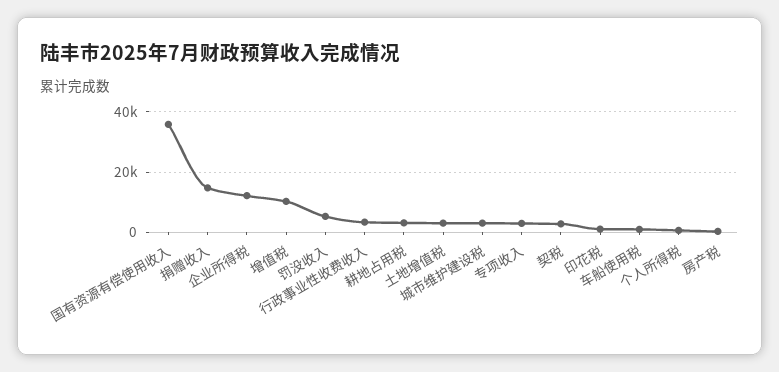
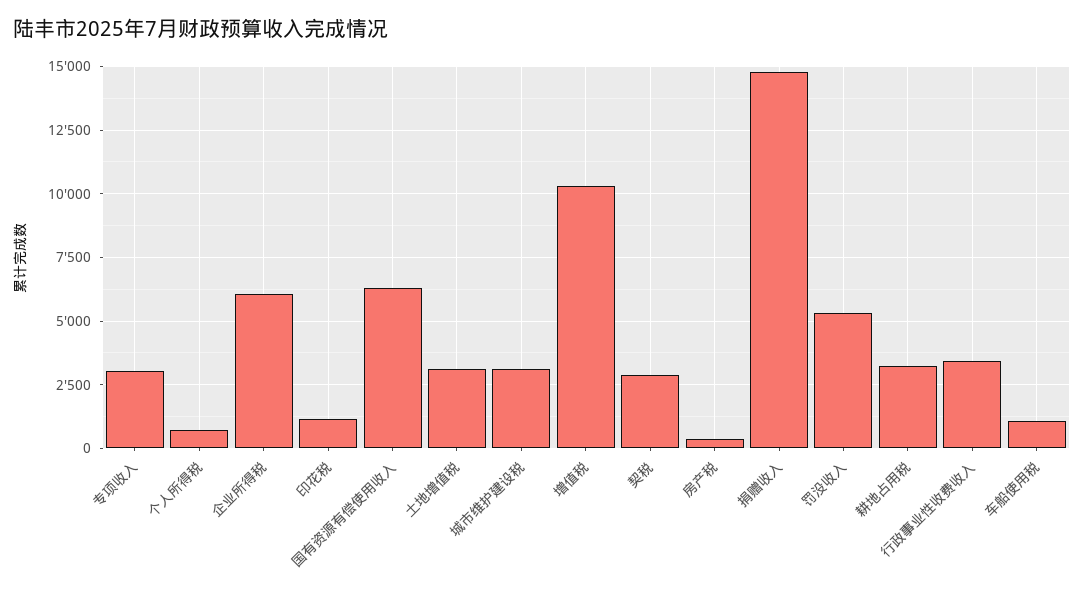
国有资源有偿使用收入: 36000 -> 6250
企业所得税: 12000 -> 6000

